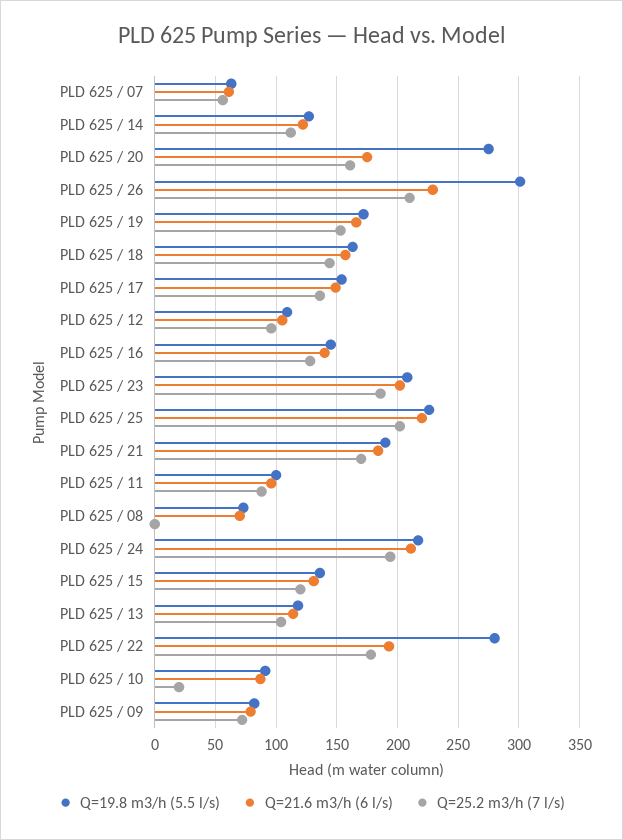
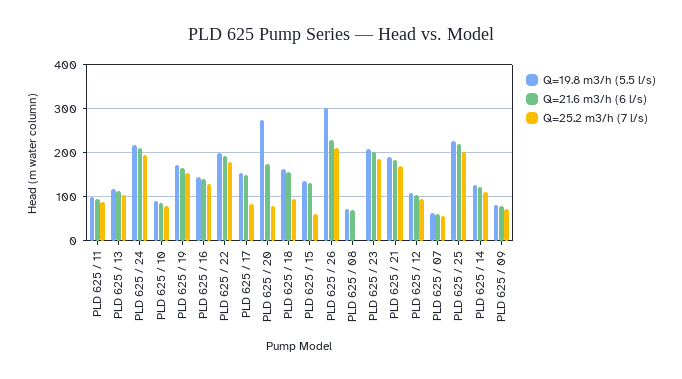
Q=25.2 m3/h (7 l/s), PLD 625 / 20: 160 -> 80
Q=25.2 m3/h (7 l/s), PLD 625 / 18: 145 -> 100
Q=25.2 m3/h (7 l/s), PLD 625 / 17: 135 -> 80
Q=25.2 m3/h (7 l/s), PLD 625 / 15: 120 -> 60
Q=19.8 m3/h (5.5 l/s), PLD 625 / 22: 280 -> 200
Q=25.2 m3/h (7 l/s), PLD 625 / 10: 20 -> 80

